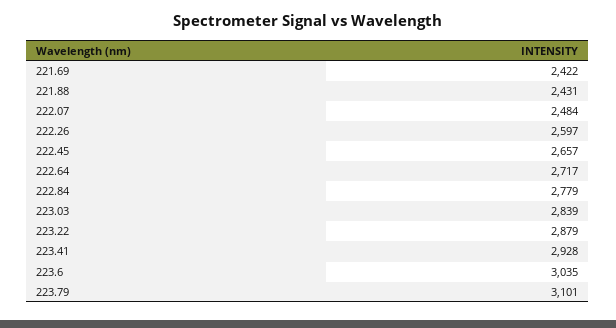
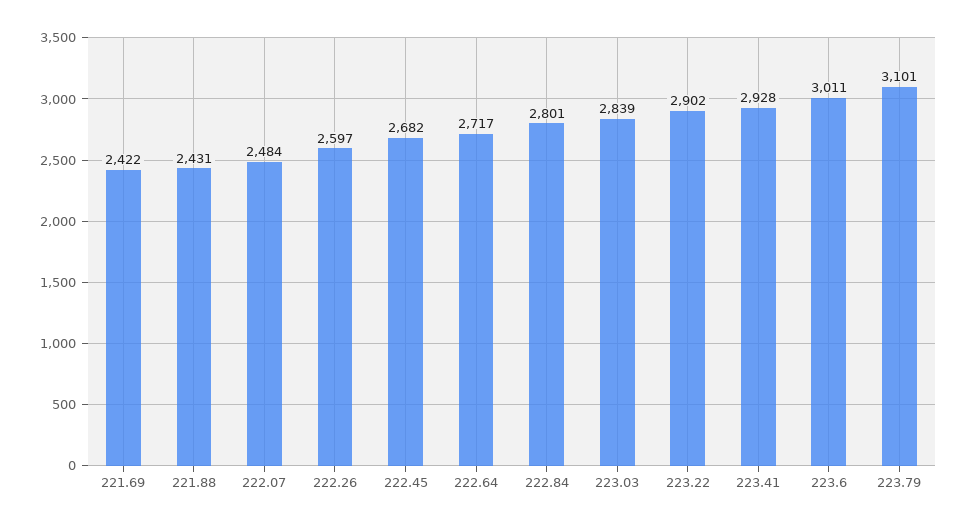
222.45: 2657 -> 2682
222.84: 2779 -> 2801
223.22: 2879 -> 2902
223.6: 3035 -> 3011

